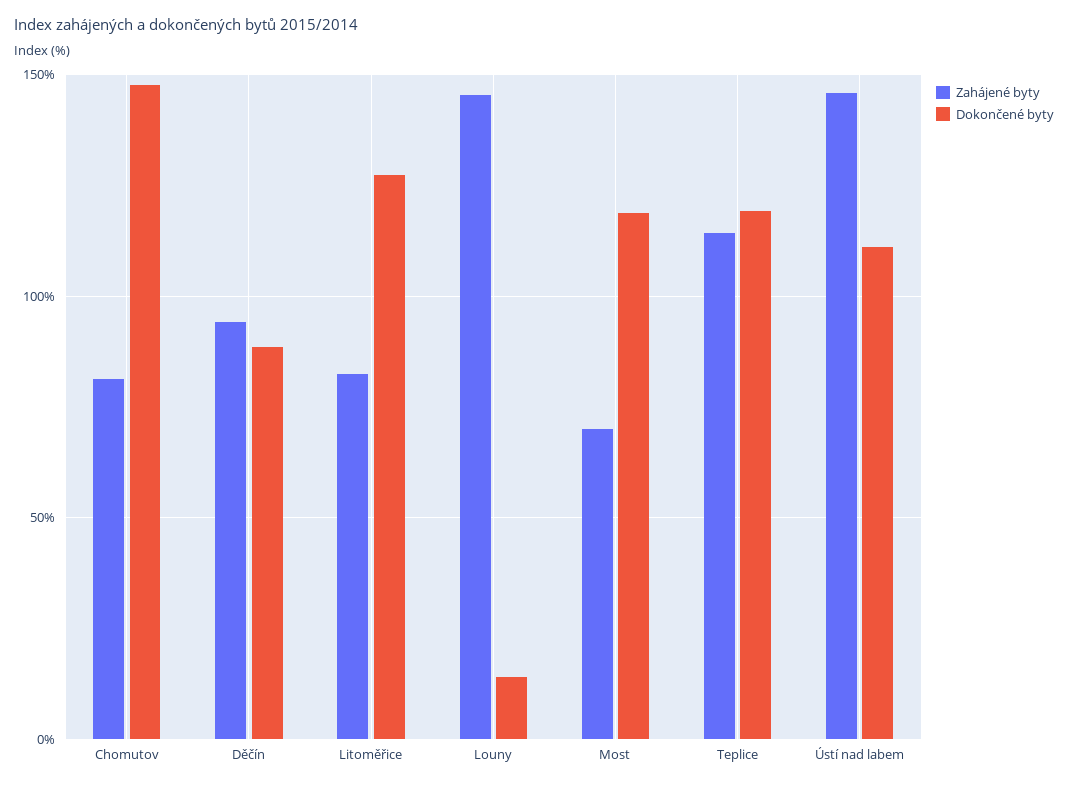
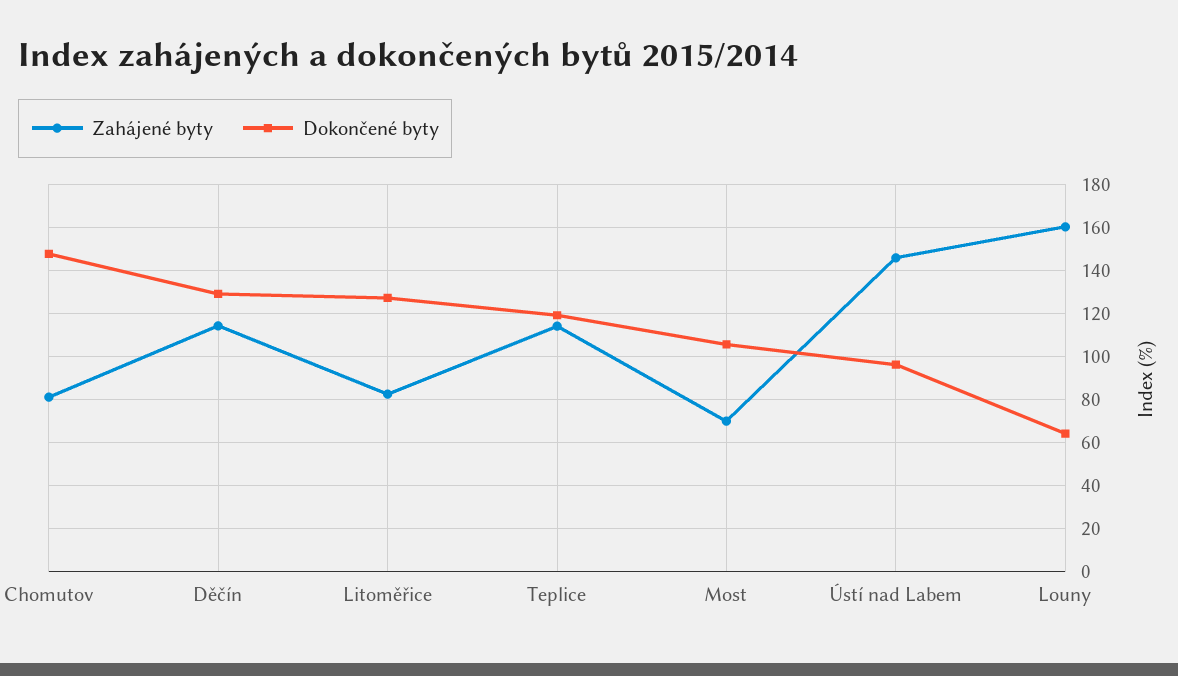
Zahájené byty, Děčín: 95 -> 115
Dokončené byty, Děčín: 90 -> 130
Zahájené byty, Louny: 145 -> 160
Dokončené byty, Louny: 15 -> 65
Dokončené byty, Most: 120 -> 105
Dokončené byty, Ústí nad labem: 110 -> 95

